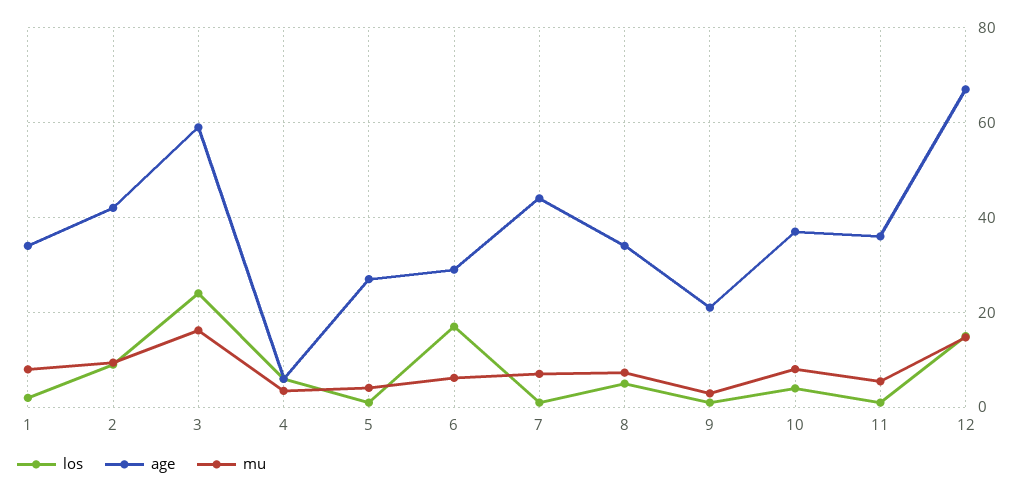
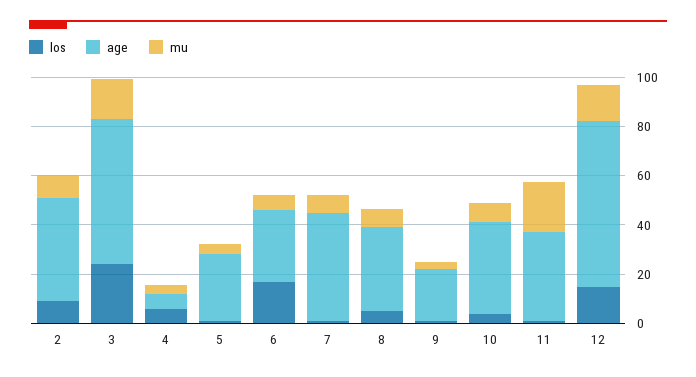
los, 1: 2 -> none
age, 1: 34 -> none
mu, 1: 8 -> none
mu, 11: 6 -> 20

